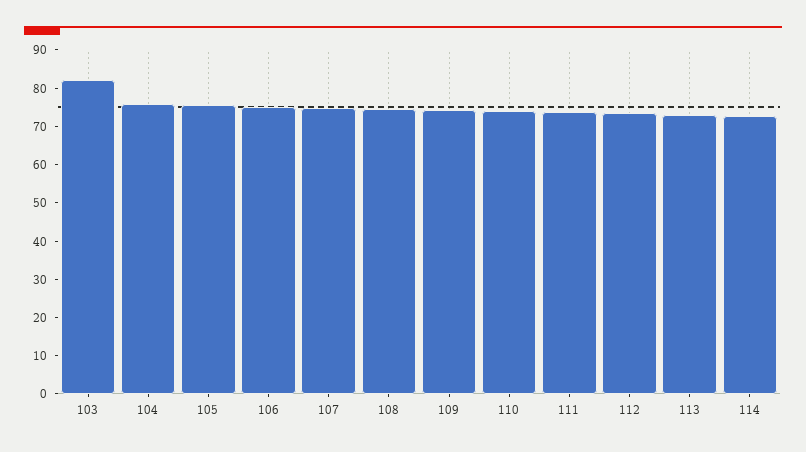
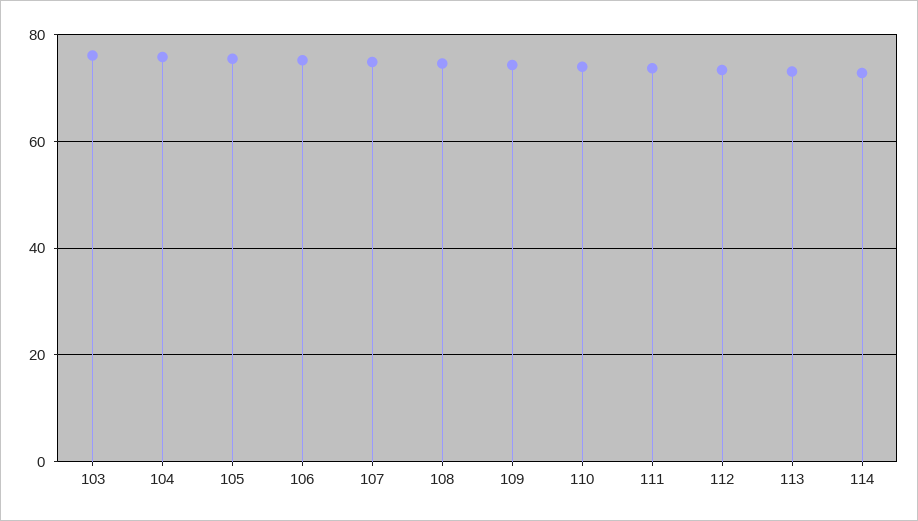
103: 82.5 -> 76

